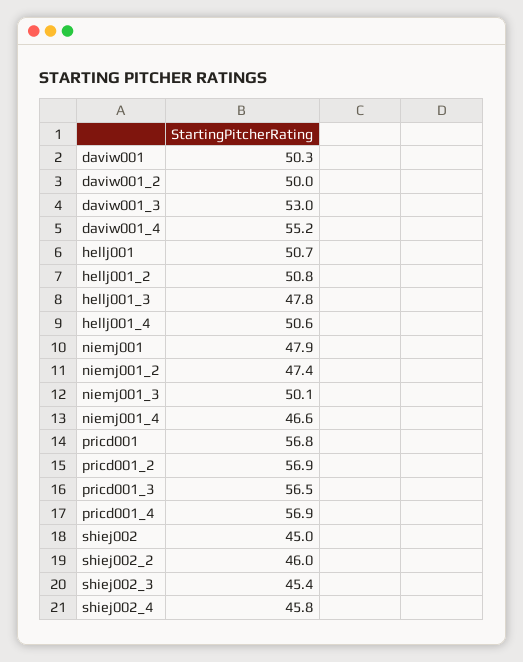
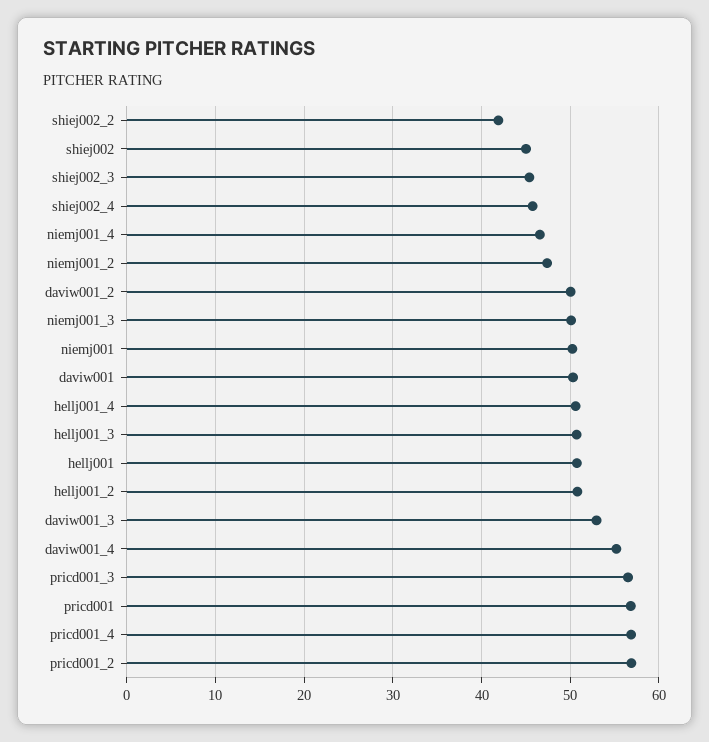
hellj001_3: 47.8 -> 51
niemj001: 47.9 -> 50
shiej002_2: 46 -> 42

